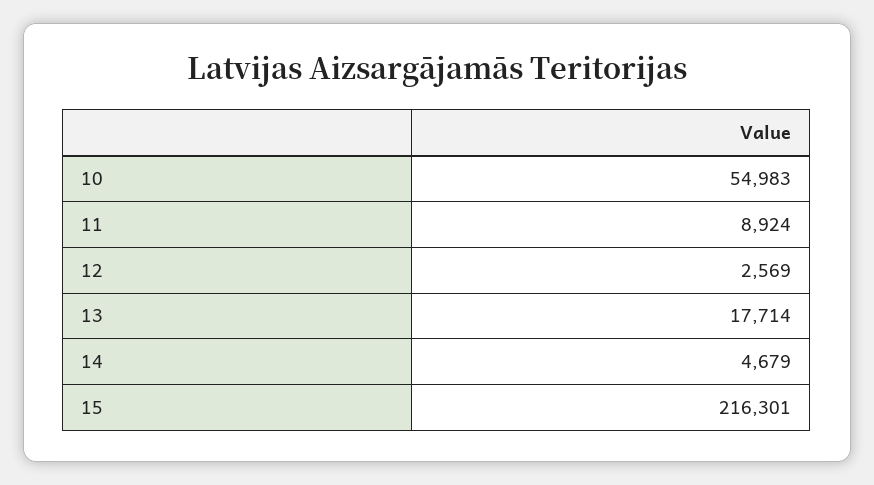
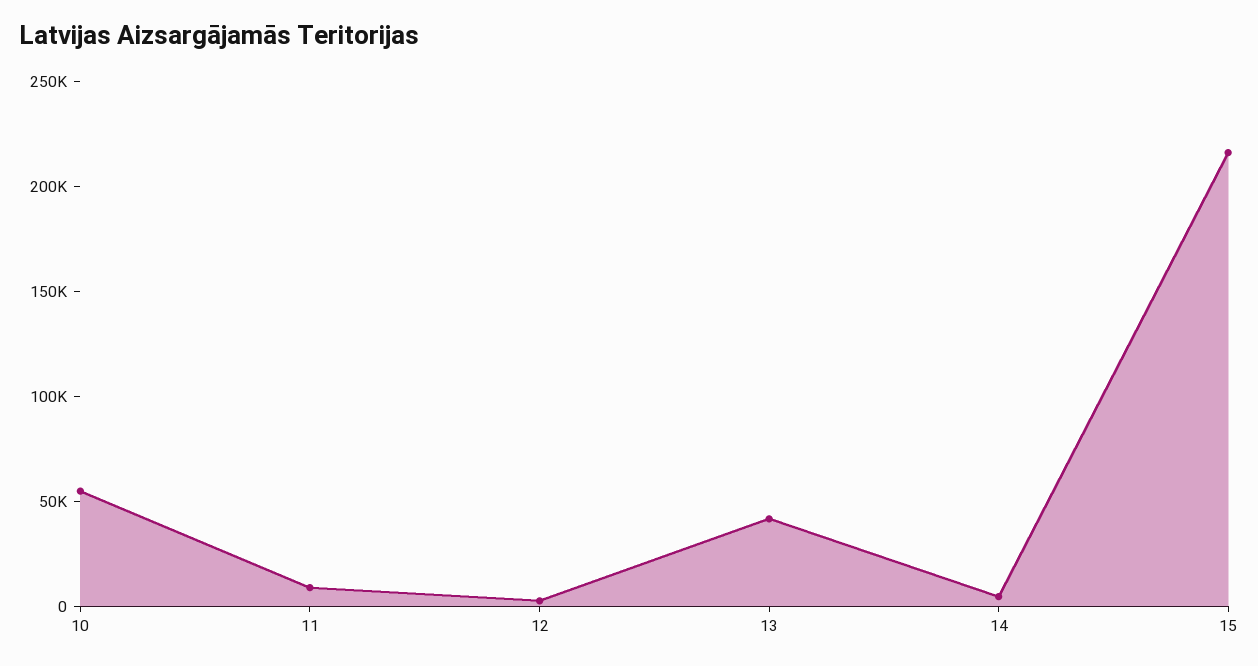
13: 17714 -> 40000

